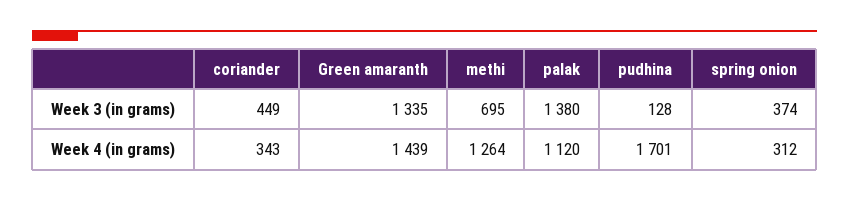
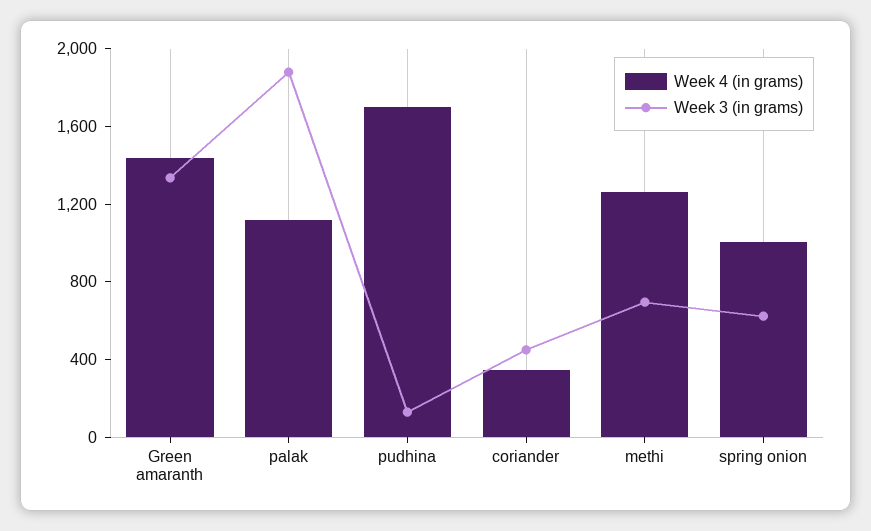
Week 3 (in grams), palak: 1380 -> 1900
Week 3 (in grams), spring onion: 374 -> 600
Week 4 (in grams), spring onion: 312 -> 1000

